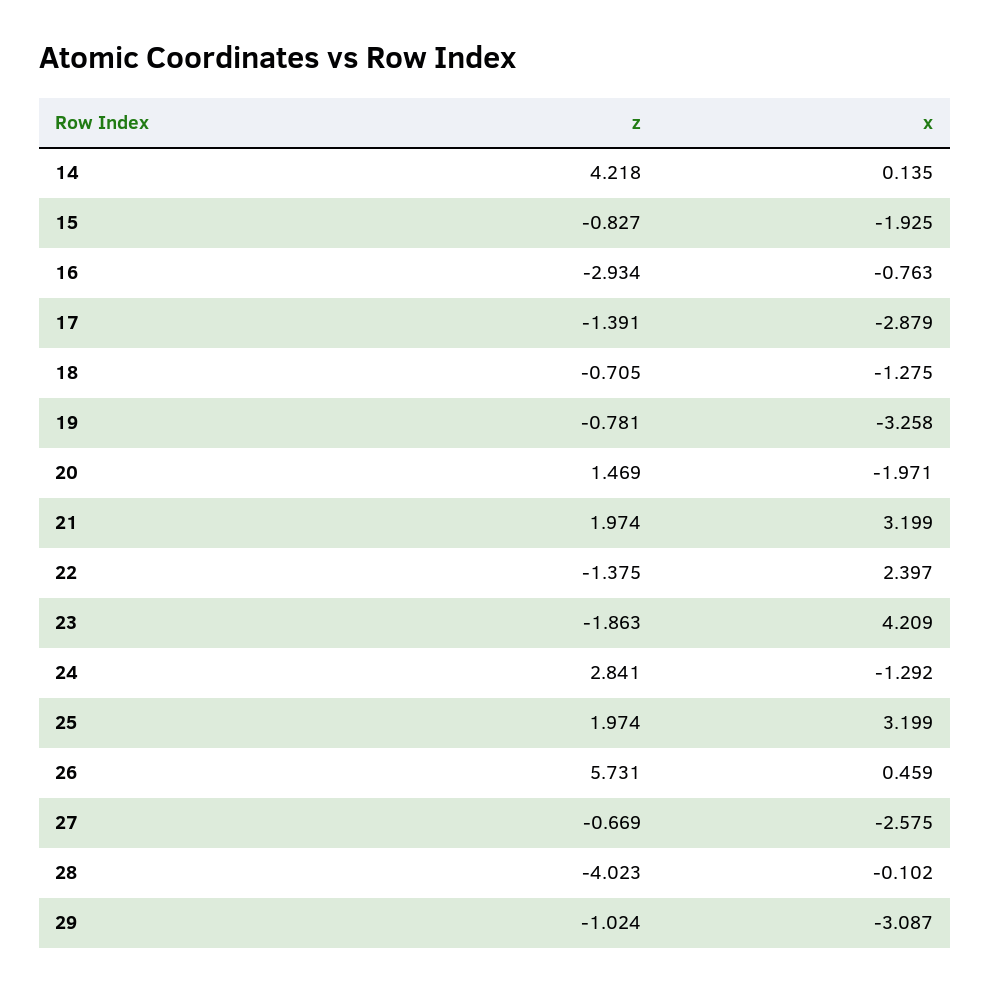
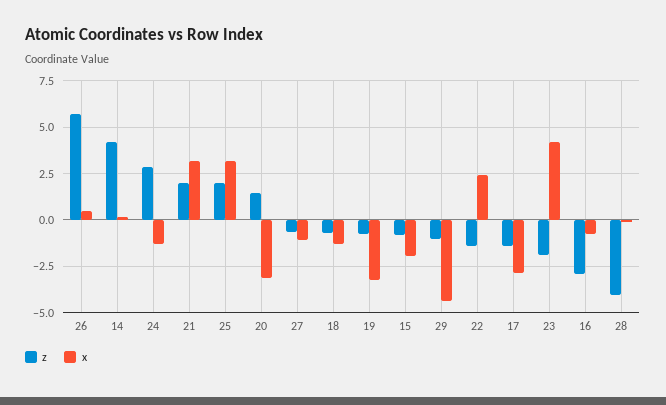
x, 20: -1.971 -> -3
x, 27: -2.575 -> -1
x, 29: -3.087 -> -4.5

